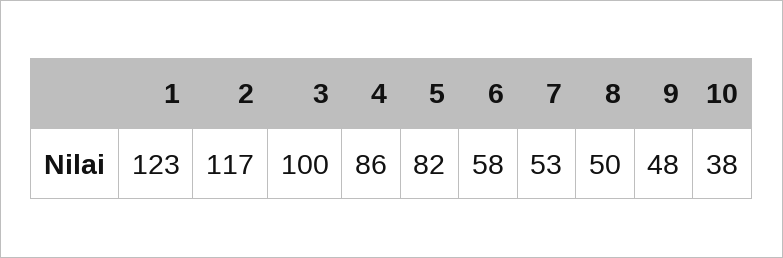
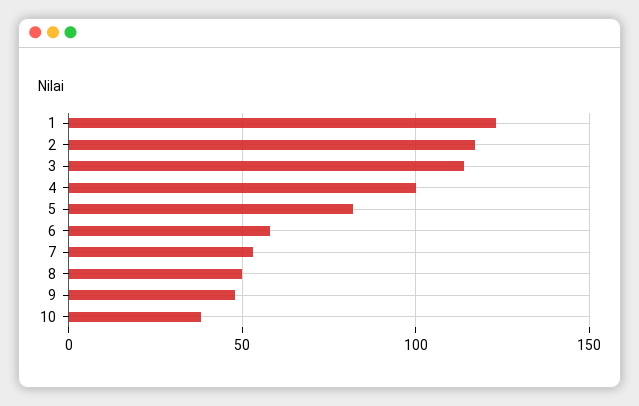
3: 100 -> 115
4: 86 -> 100

